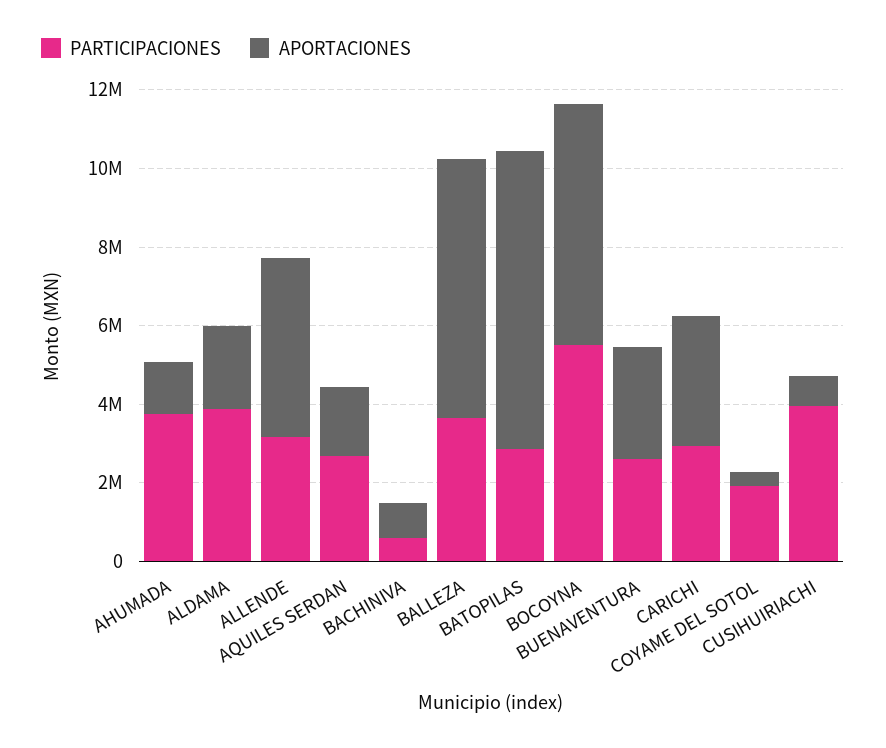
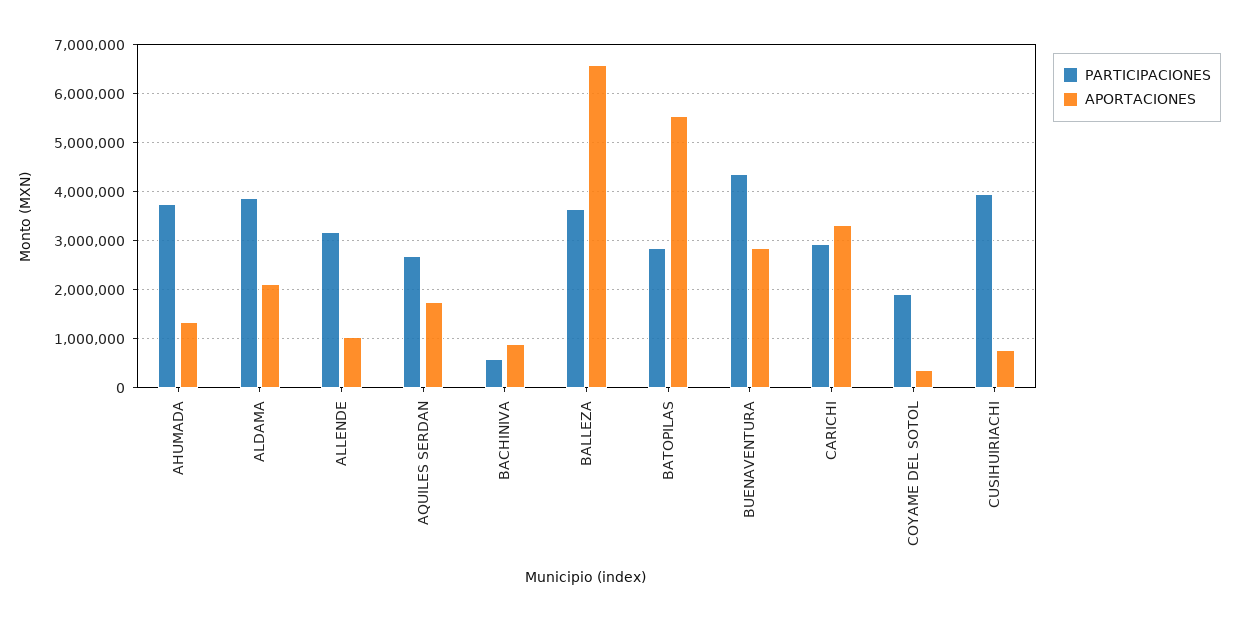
APORTACIONES, ALLENDE: 4500000 -> 1000000
APORTACIONES, BATOPILAS: 7500000 -> 5600000
PARTICIPACIONES, BOCOYNA: 5500000 -> none
APORTACIONES, BOCOYNA: 6000000 -> none
PARTICIPACIONES, BUENAVENTURA: 2500000 -> 4400000

